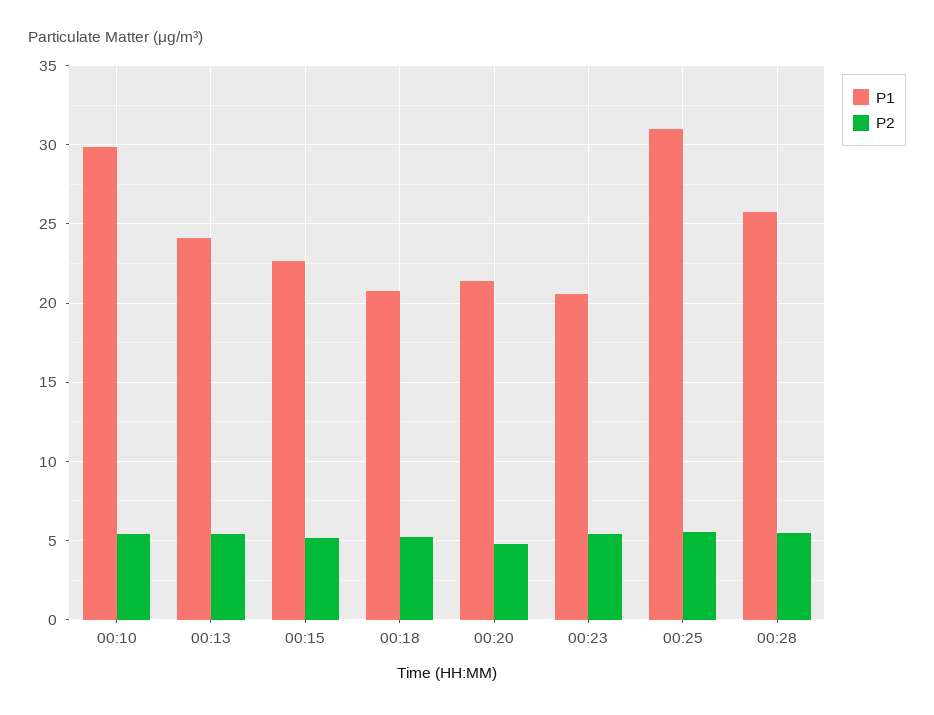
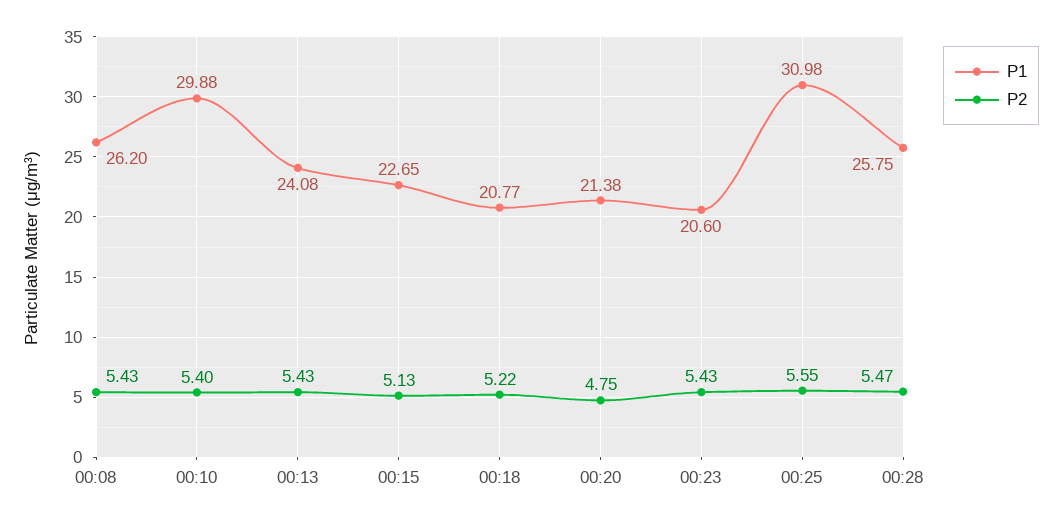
P1, 00:08: none -> 26.2
P2, 00:08: none -> 5.43

